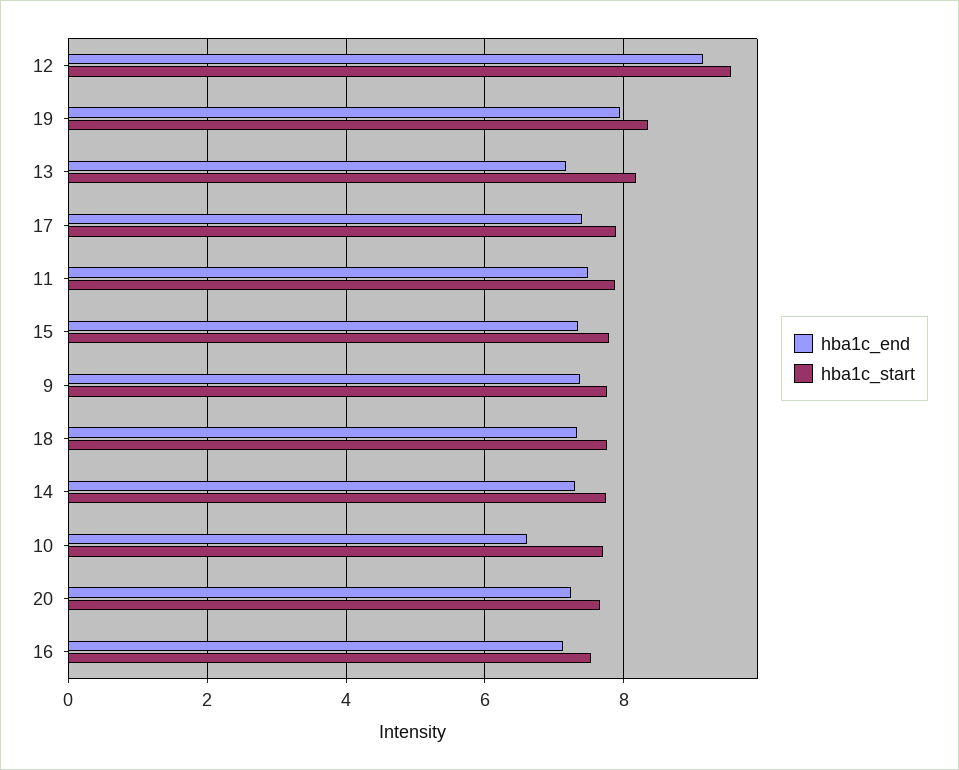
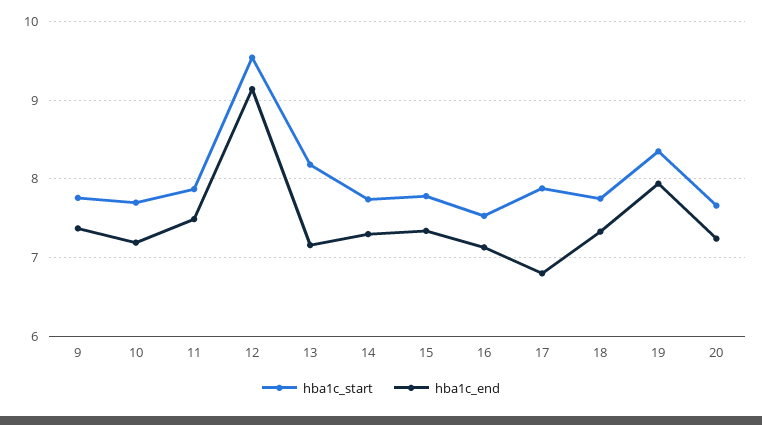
hba1c_end, 17: 7.4 -> 6.8
hba1c_end, 10: 6.6 -> 7.2

